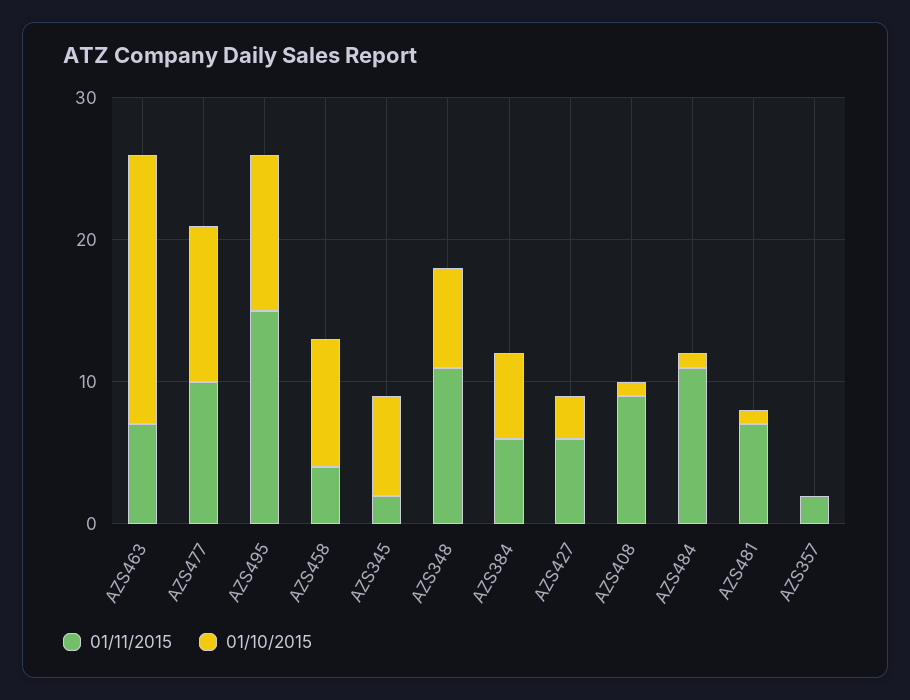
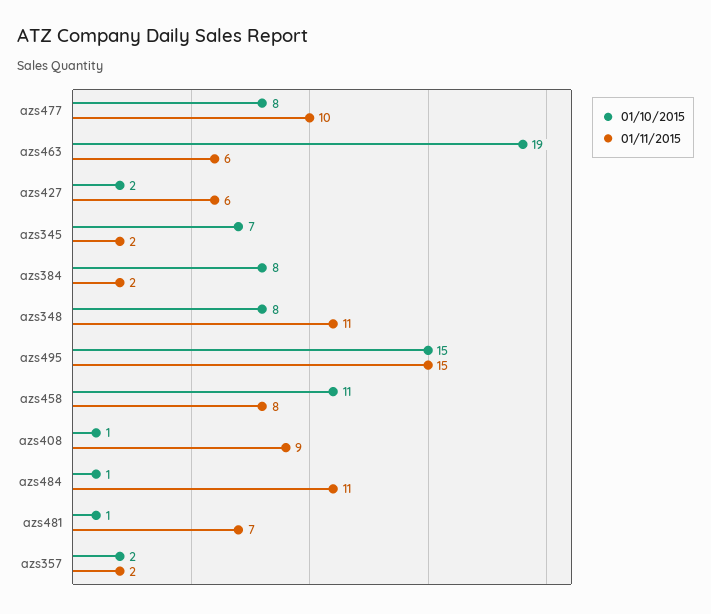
01/11/2015, AZS463: 7 -> 6
01/10/2015, AZS477: 11 -> 8
01/10/2015, AZS495: 11 -> 15
01/11/2015, AZS458: 4 -> 8
01/10/2015, AZS458: 9 -> 11
01/10/2015, AZS348: 7 -> 8
01/11/2015, AZS384: 6 -> 2
01/10/2015, AZS384: 6 -> 8
01/10/2015, AZS427: 3 -> 2
01/10/2015, AZS357: 0 -> 2

